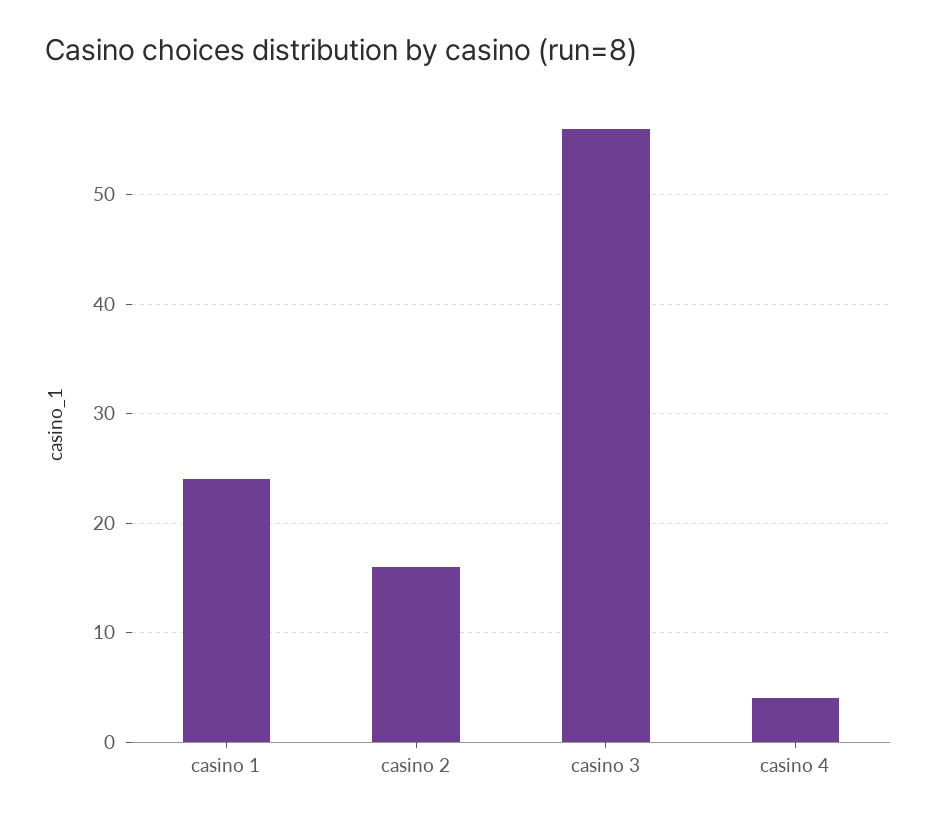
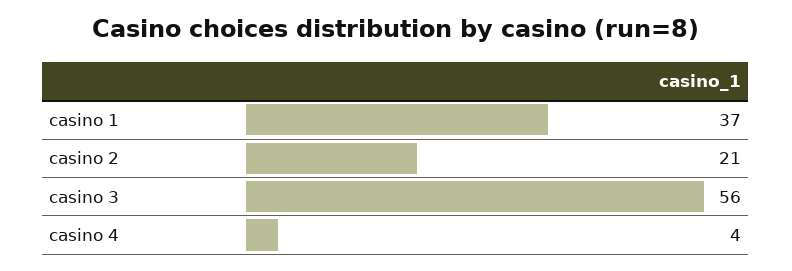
casino 1: 24 -> 37
casino 2: 16 -> 21

